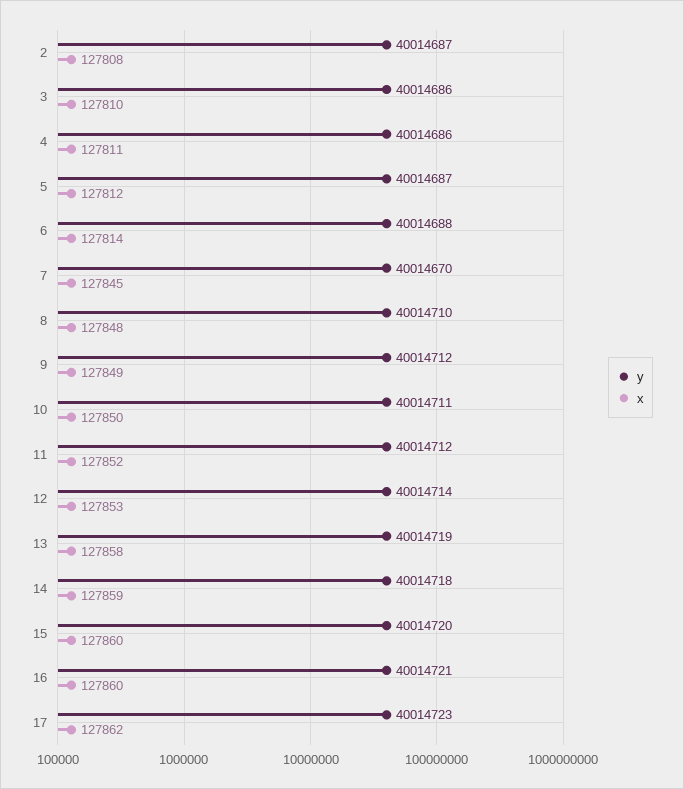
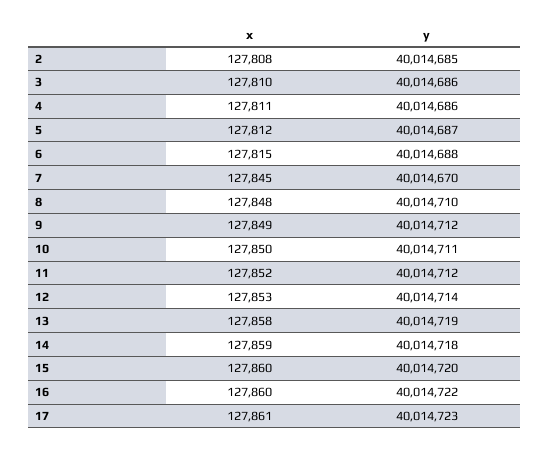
y, 2: 40014687 -> 40014685
x, 6: 127814 -> 127815
y, 16: 40014721 -> 40014722
x, 17: 127862 -> 127861

